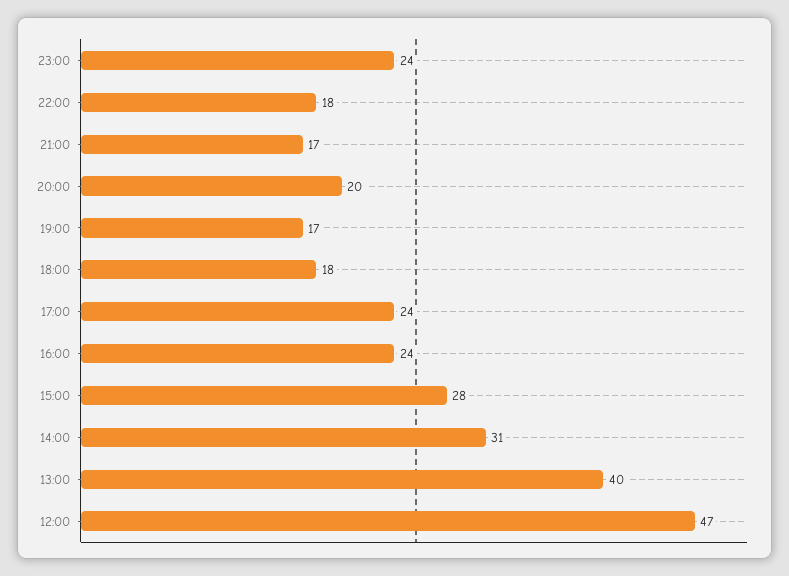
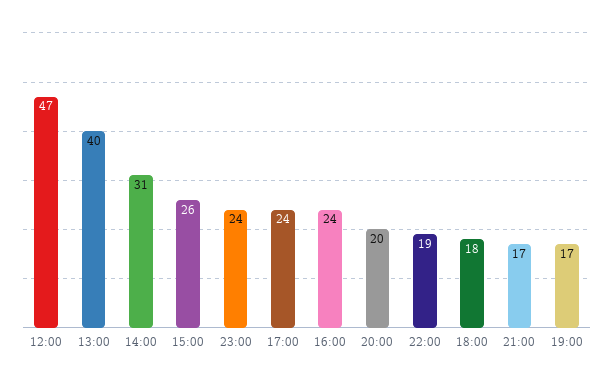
22:00: 18 -> 19
15:00: 28 -> 26

